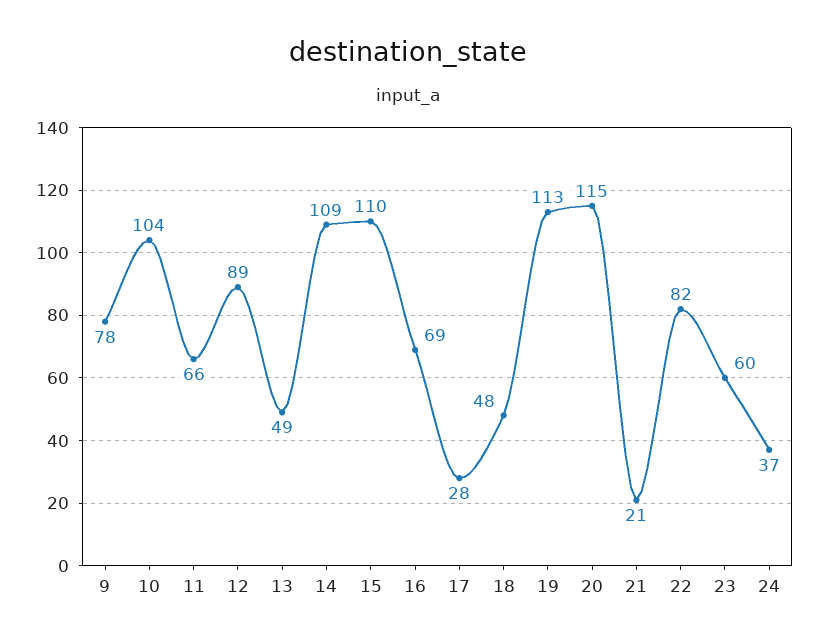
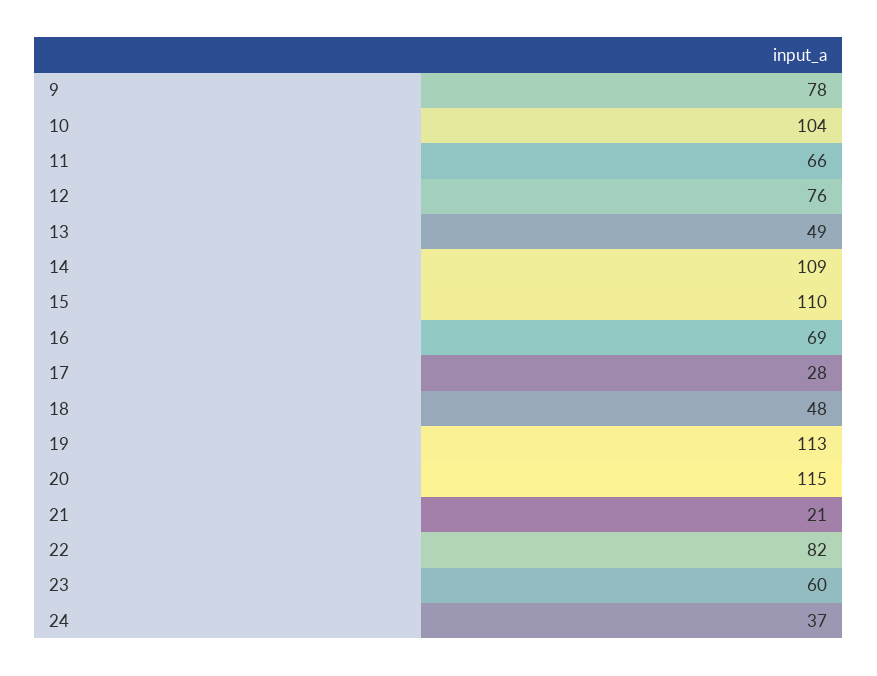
12: 89 -> 76

